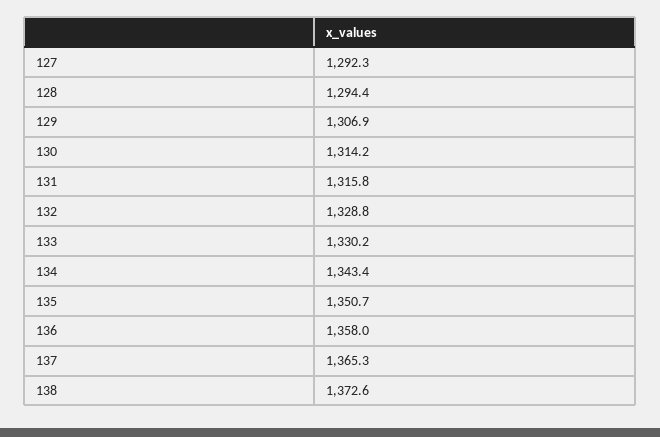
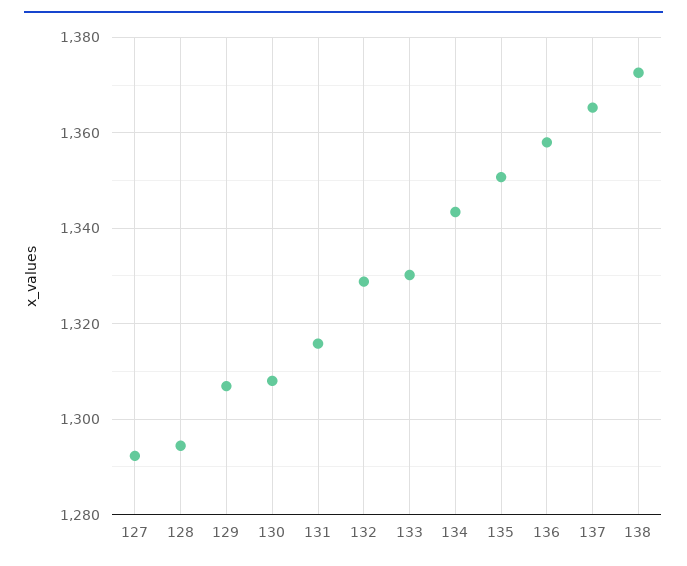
130: 1314.2 -> 1308

